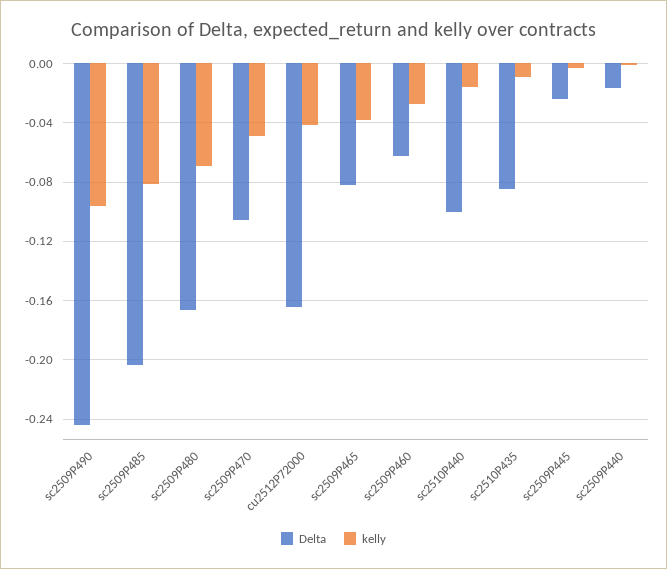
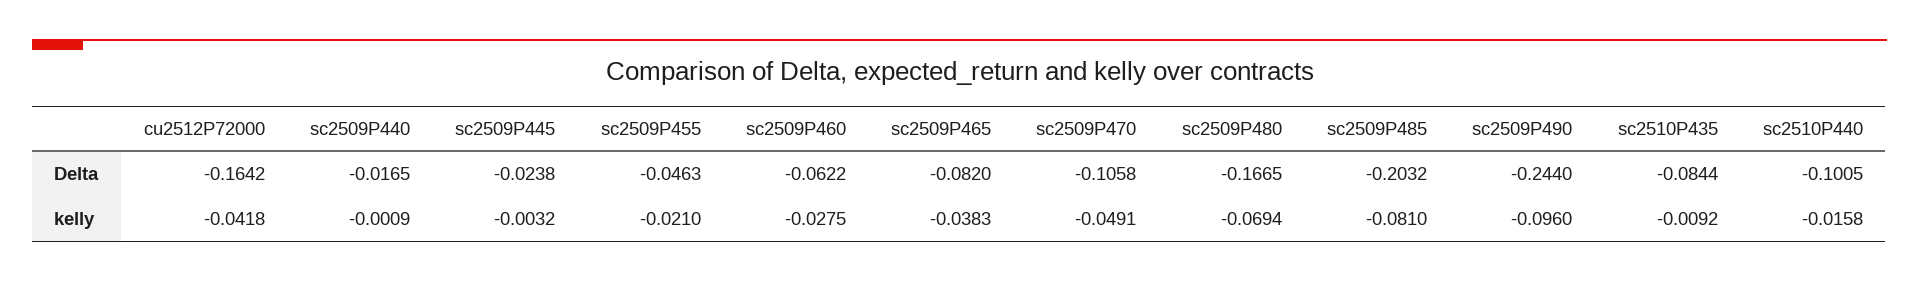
Delta, sc2509P455: none -> -0.0463
kelly, sc2509P455: none -> -0.021

